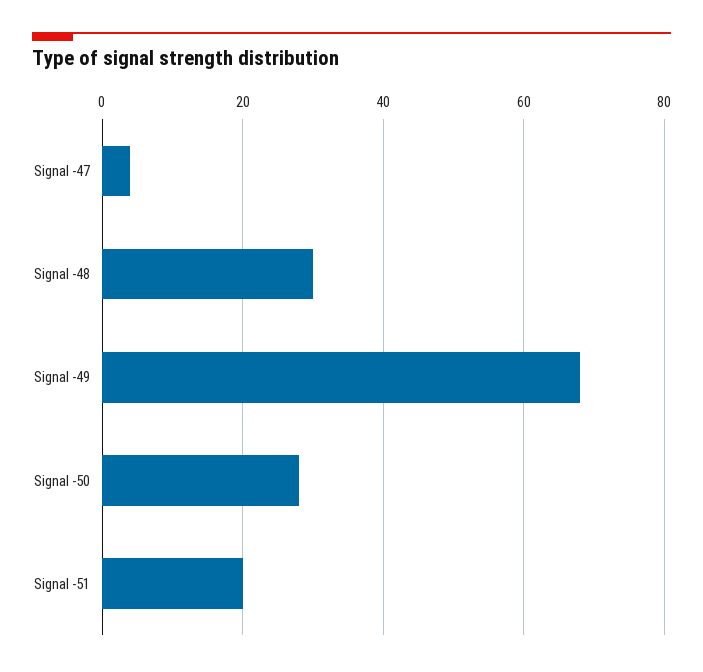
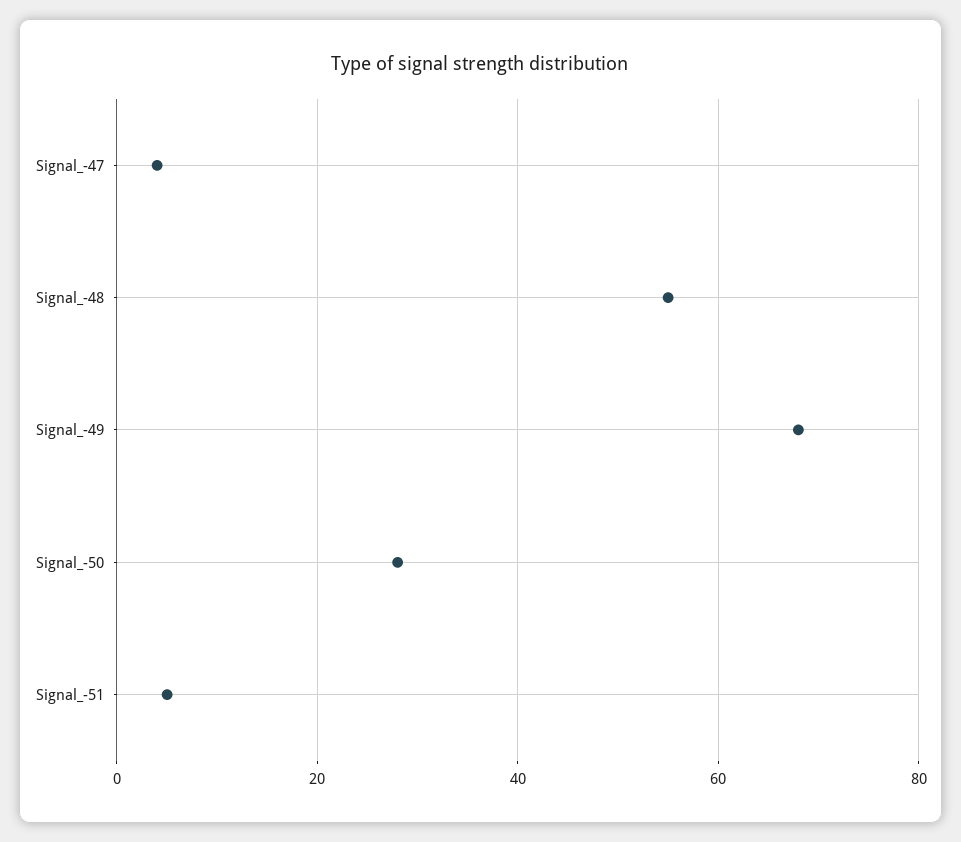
Signal -48: 30 -> 55
Signal -51: 20 -> 5

